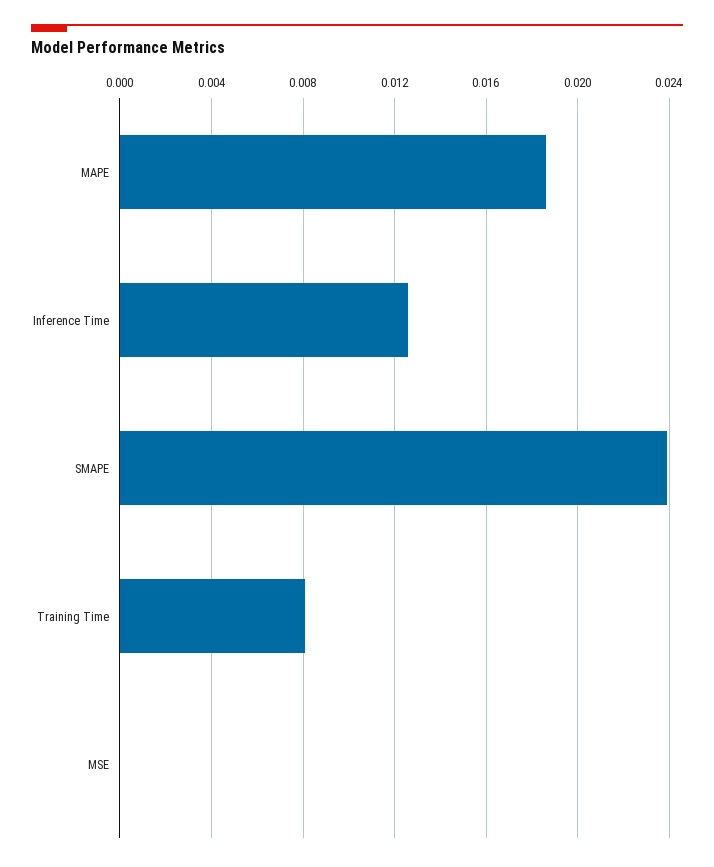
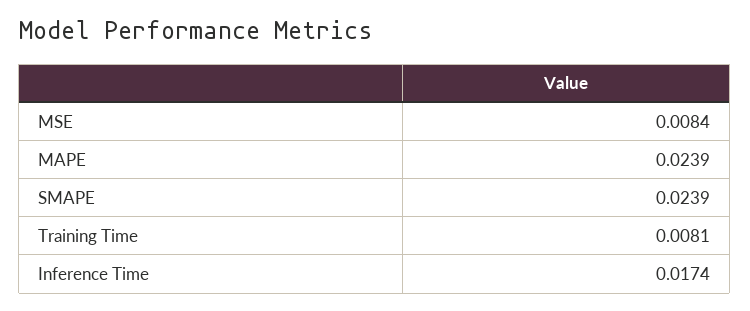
MAPE: 0.0185 -> 0.0239
Inference Time: 0.0125 -> 0.0174
MSE: 0 -> 0.0084

